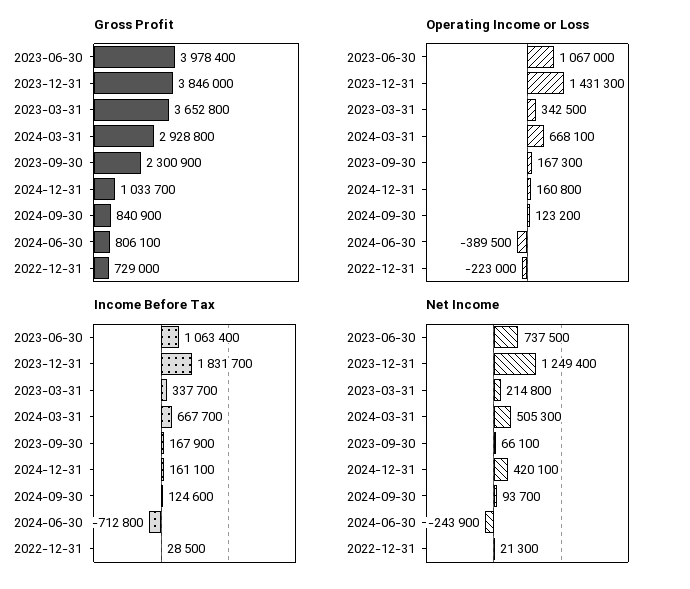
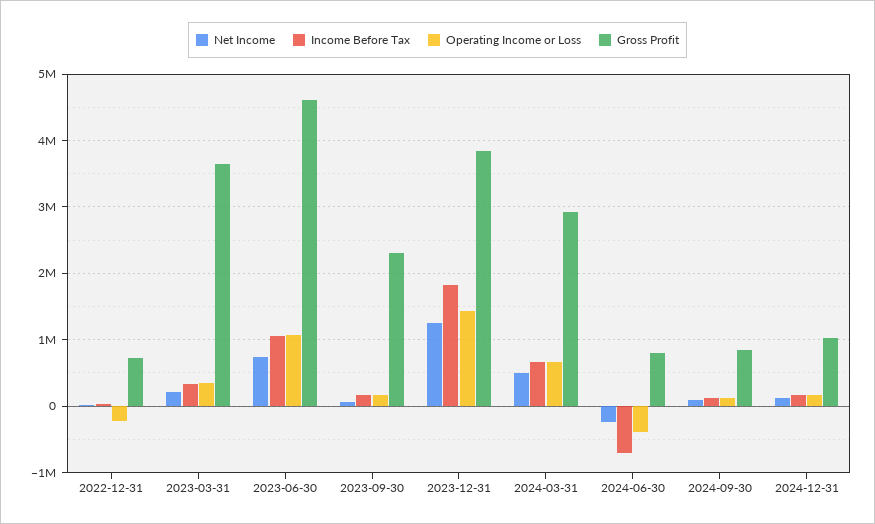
Gross Profit, 2023-06-30: 3978400 -> 4600000
Net Income, 2024-12-31: 420100 -> 100000

